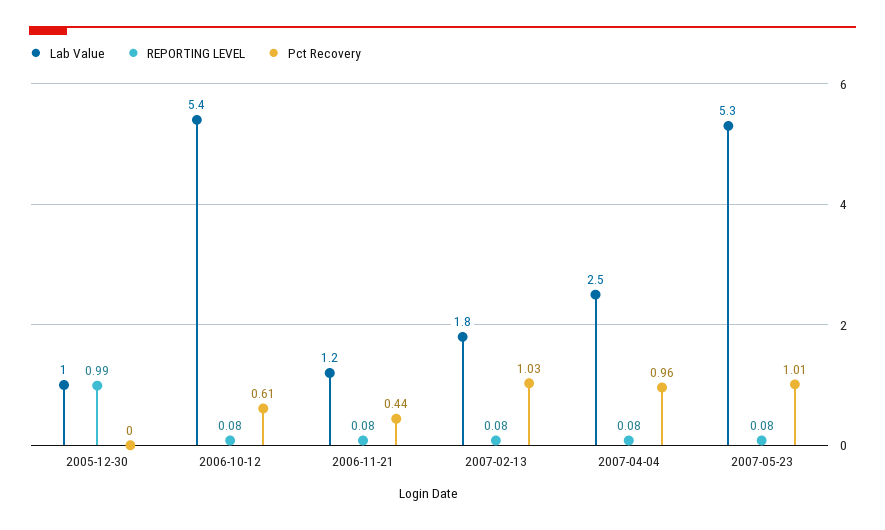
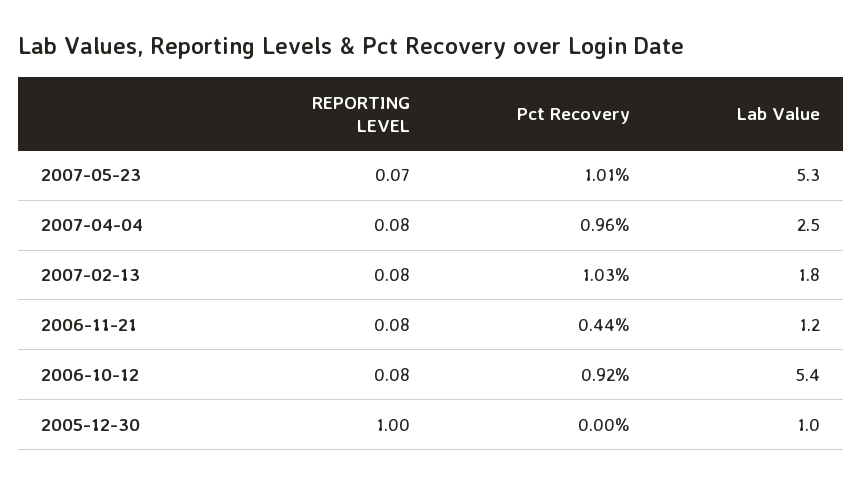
REPORTING LEVEL, 2005-12-30: 0.99 -> 1
Pct Recovery, 2006-10-12: 0.61 -> 0.92
REPORTING LEVEL, 2007-05-23: 0.08 -> 0.07

